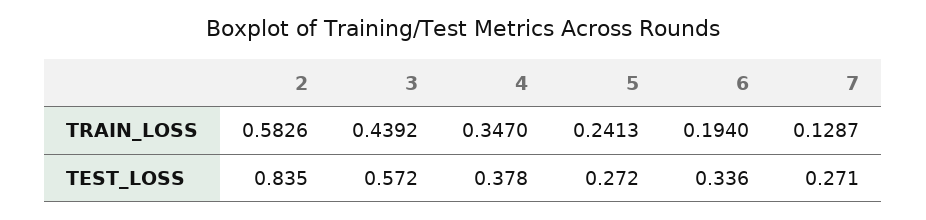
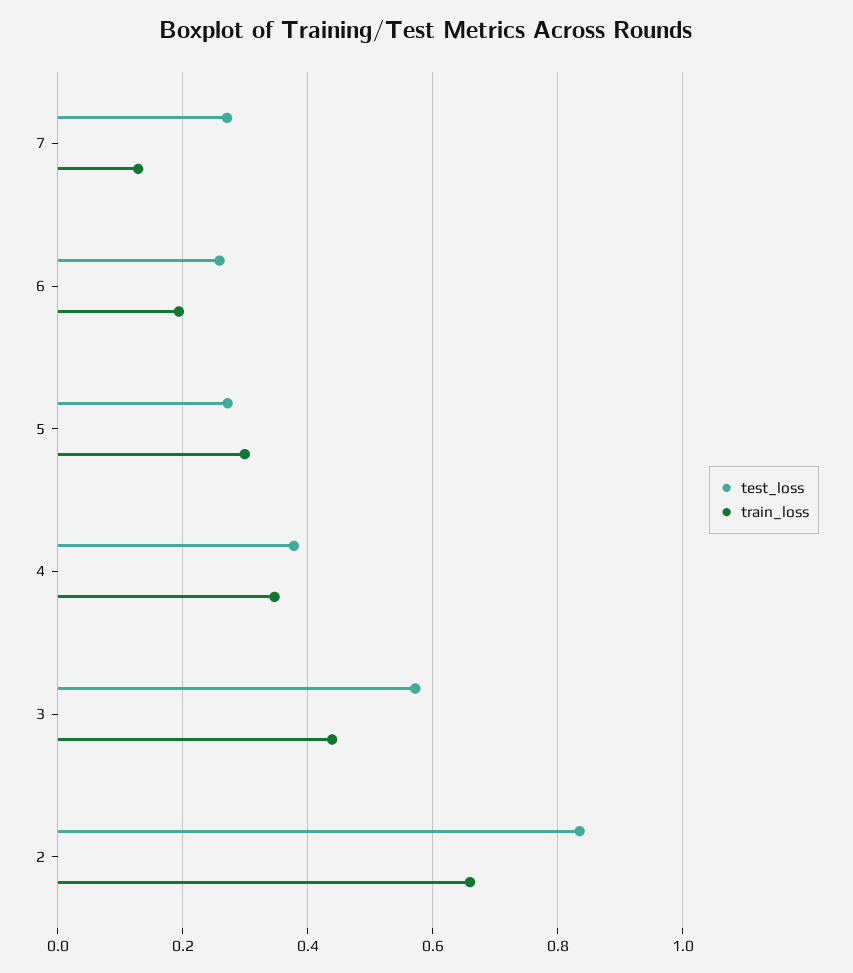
TRAIN_LOSS, 2: 0.5826 -> 0.66
TRAIN_LOSS, 5: 0.2413 -> 0.3
TEST_LOSS, 6: 0.336 -> 0.26

